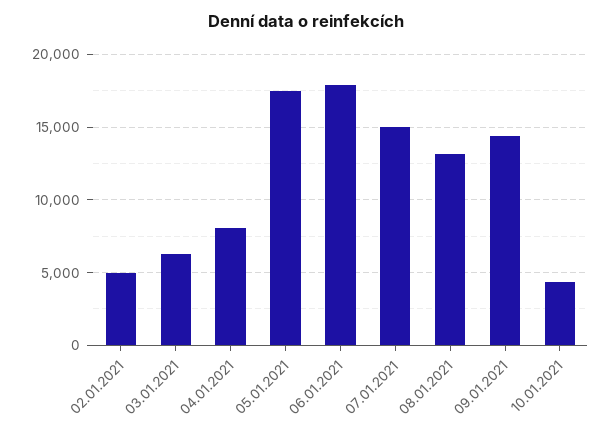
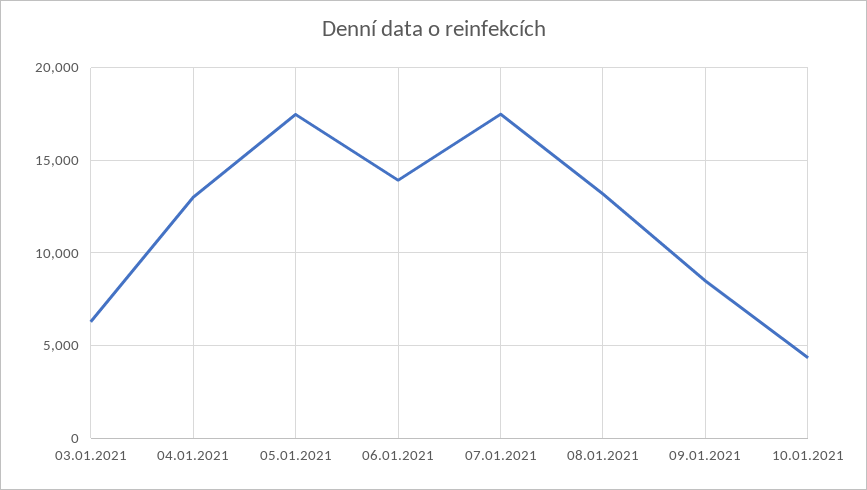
02.01.2021: 5000 -> none
04.01.2021: 8000 -> 13000
06.01.2021: 18000 -> 14000
07.01.2021: 15000 -> 17500
09.01.2021: 14500 -> 8500

